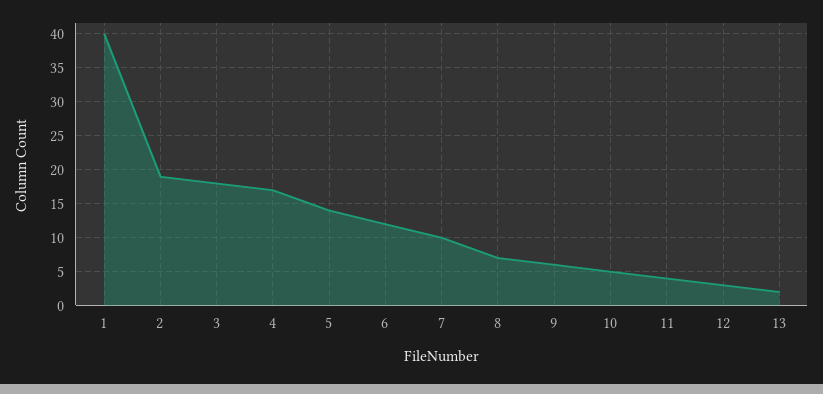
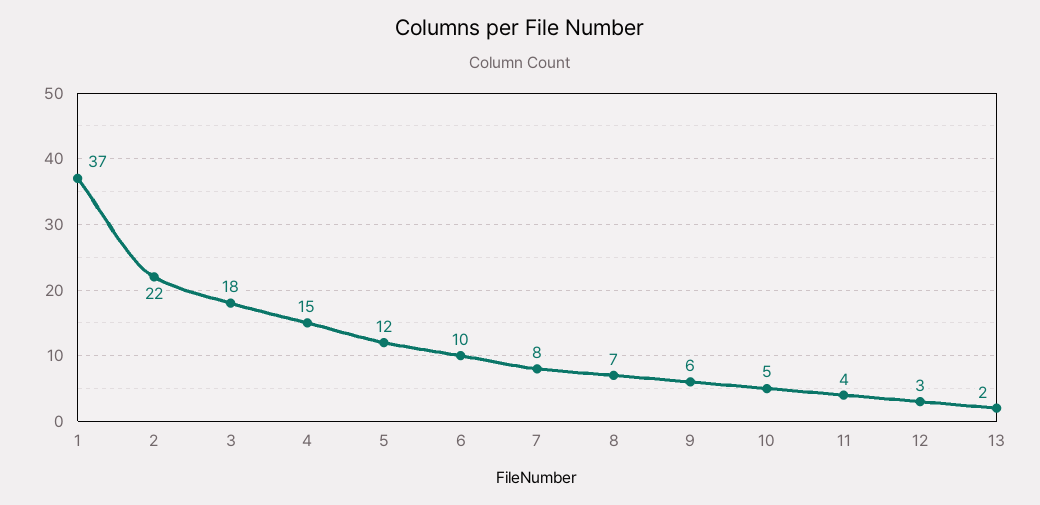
1: 40 -> 37
2: 19 -> 22
4: 17 -> 15
5: 14 -> 12
6: 12 -> 10
7: 10 -> 8

